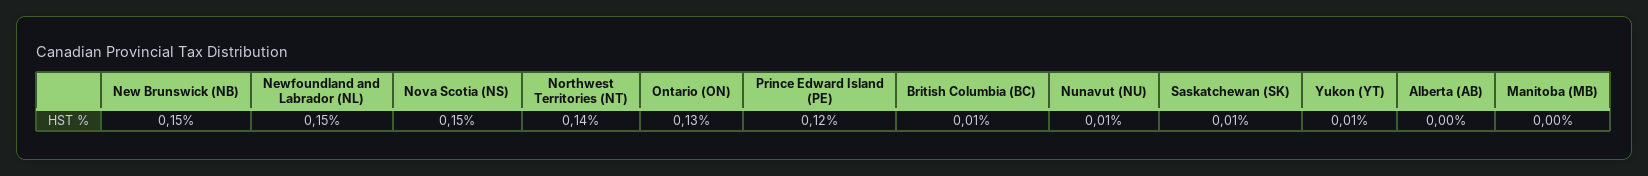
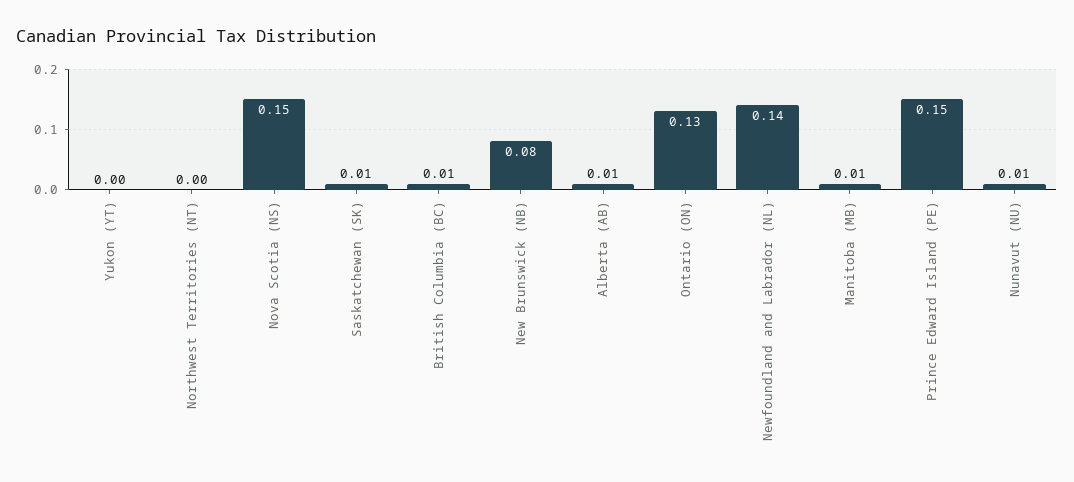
New Brunswick (NB): 0.15 -> 0.08
Newfoundland and Labrador (NL): 0.15 -> 0.14
Northwest Territories (NT): 0.14 -> 0
Prince Edward Island (PE): 0.12 -> 0.15
Yukon (YT): 0.01 -> 0
Alberta (AB): 0 -> 0.01
Manitoba (MB): 0 -> 0.01

